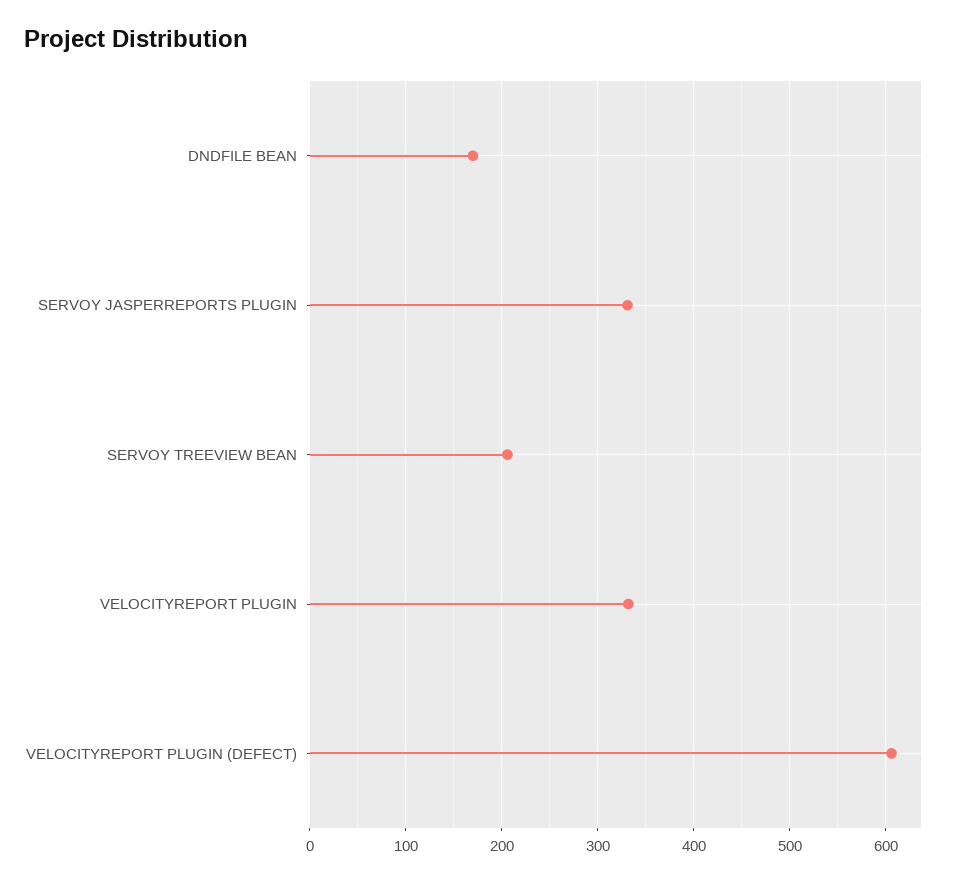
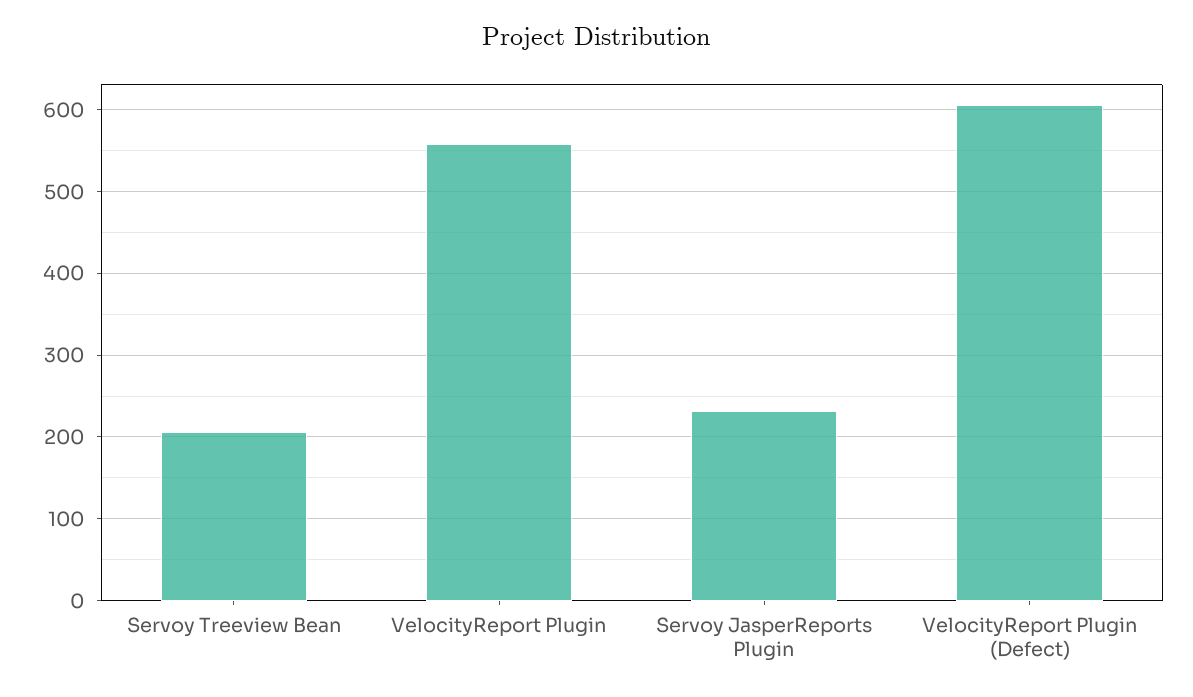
DNDFILE BEAN: 170 -> none
SERVOY JASPERREPORTS PLUGIN: 330 -> 230
VELOCITYREPORT PLUGIN: 330 -> 560

